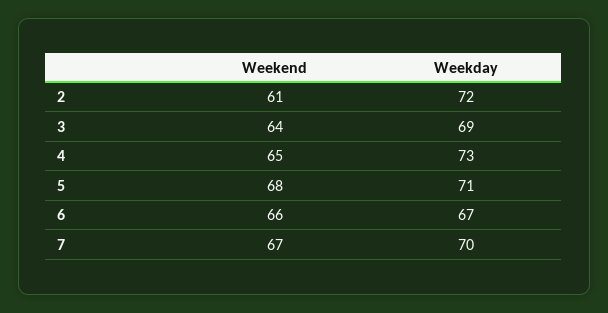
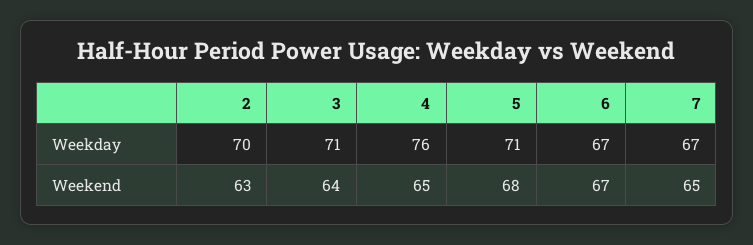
Weekend, 2: 61 -> 63
Weekday, 2: 72 -> 70
Weekday, 3: 69 -> 71
Weekday, 4: 73 -> 76
Weekend, 6: 66 -> 67
Weekend, 7: 67 -> 65
Weekday, 7: 70 -> 67

